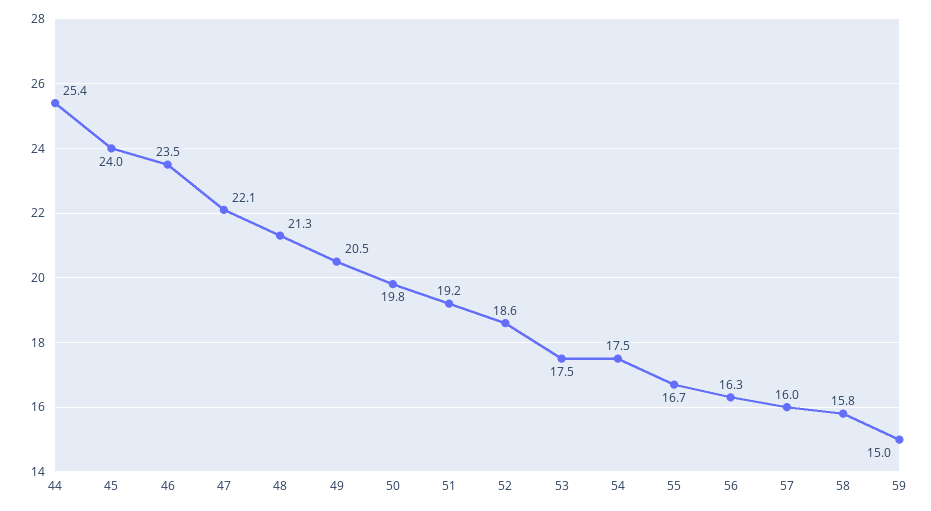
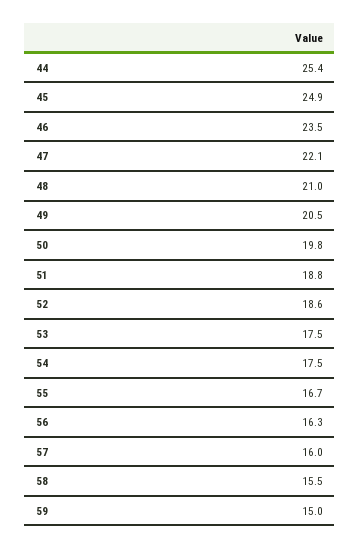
45: 24 -> 24.9
48: 21.3 -> 21
51: 19.2 -> 18.8
58: 15.8 -> 15.5

